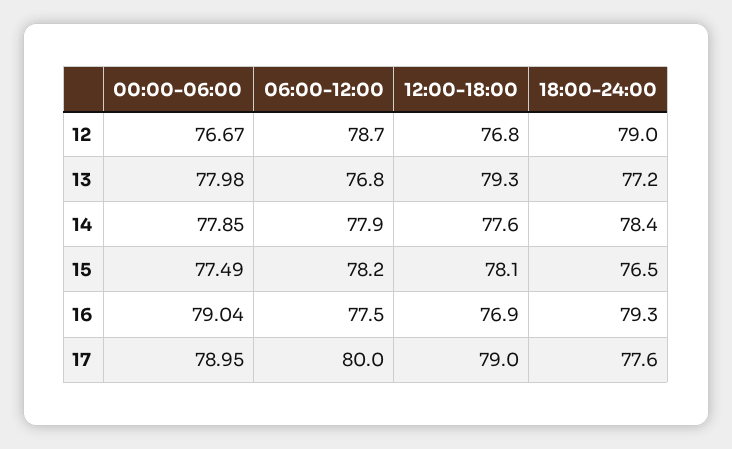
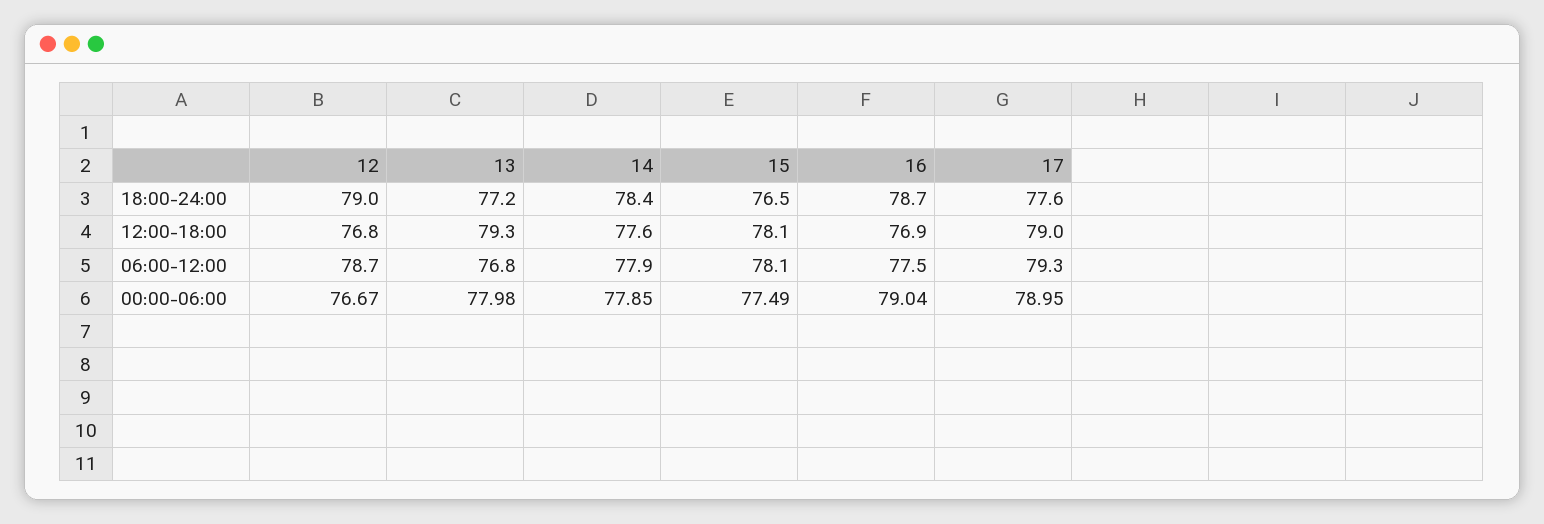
06:00-12:00, 15: 78.2 -> 78.1
18:00-24:00, 16: 79.3 -> 78.7
06:00-12:00, 17: 80 -> 79.3

